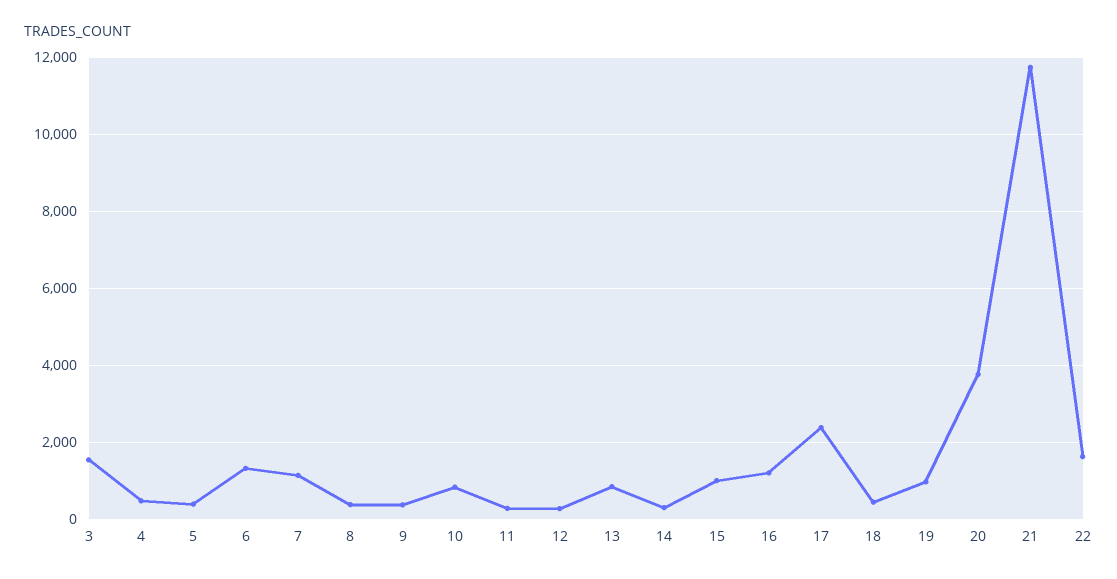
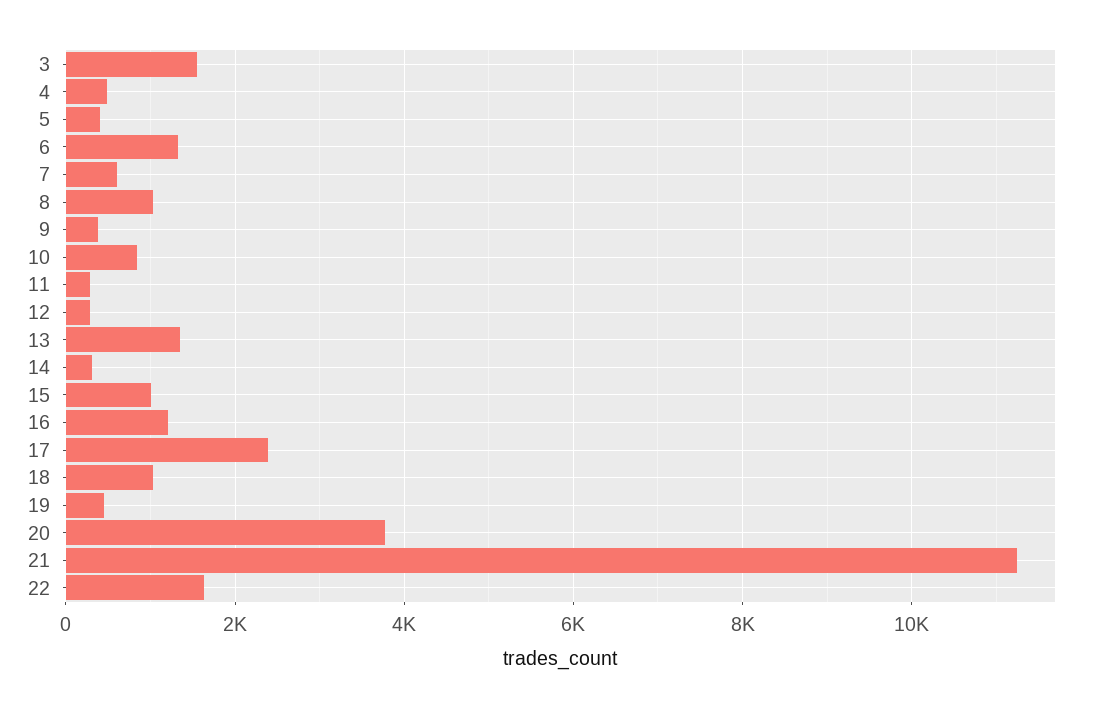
7: 1200 -> 600
8: 400 -> 1000
13: 800 -> 1400
18: 400 -> 1000
19: 1000 -> 400
21: 11800 -> 11200

